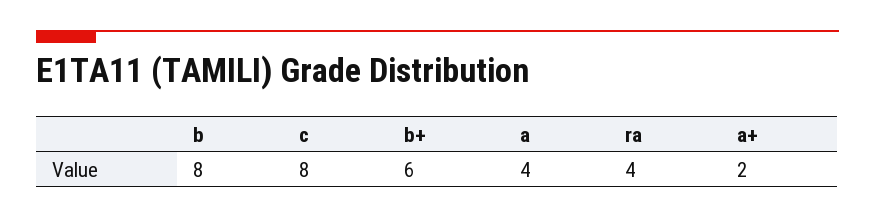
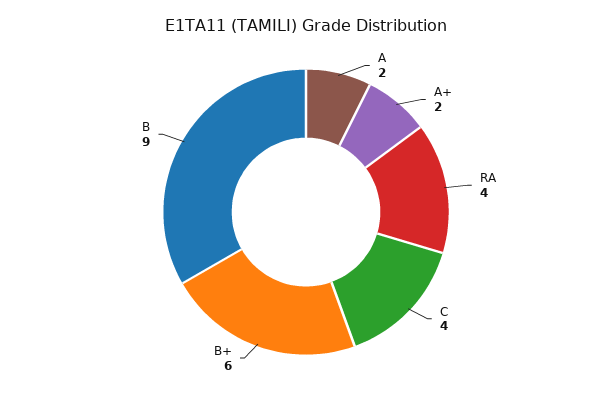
b: 8 -> 9
c: 8 -> 4
a: 4 -> 2

